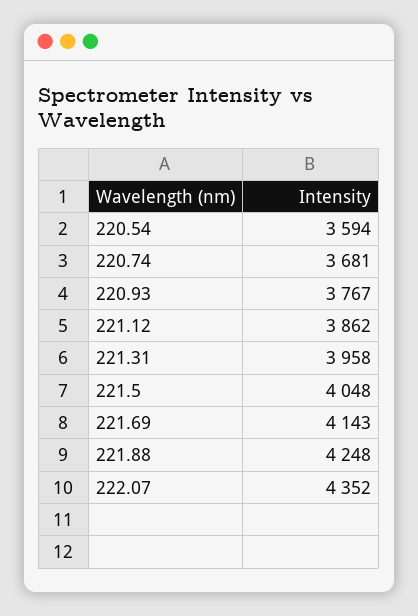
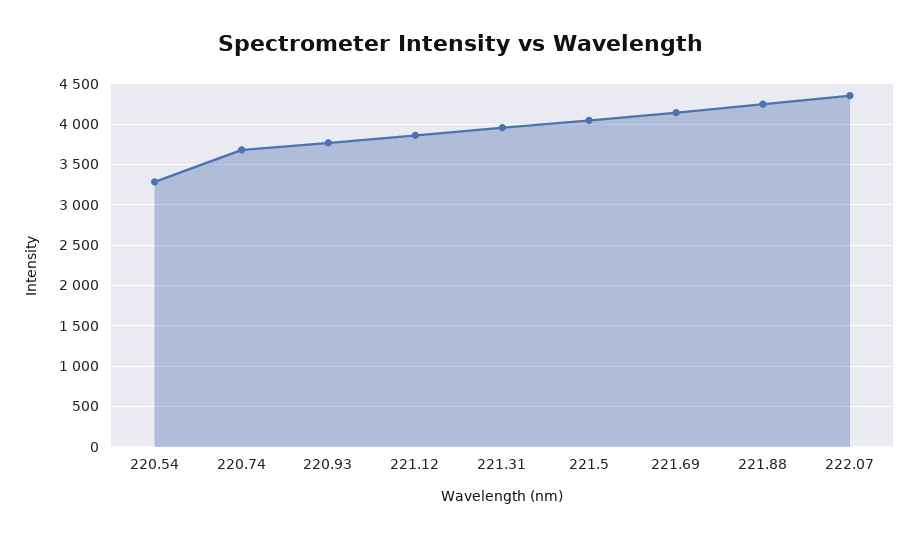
220.54: 3594 -> 3300

